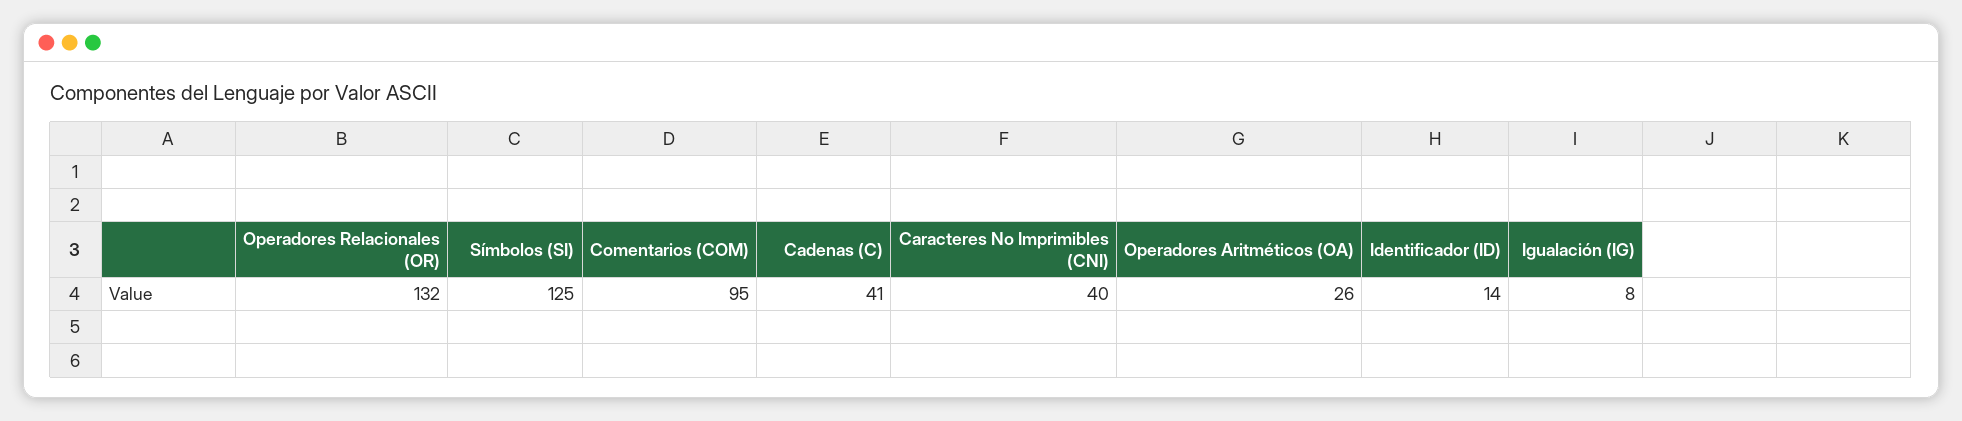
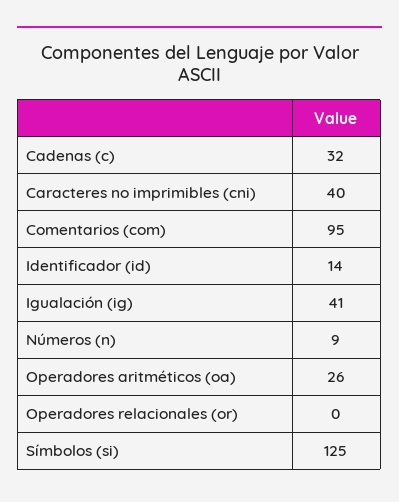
Operadores Relacionales (OR): 132 -> 0
Cadenas (C): 41 -> 32
Igualación (IG): 8 -> 41
Números (n): none -> 9

